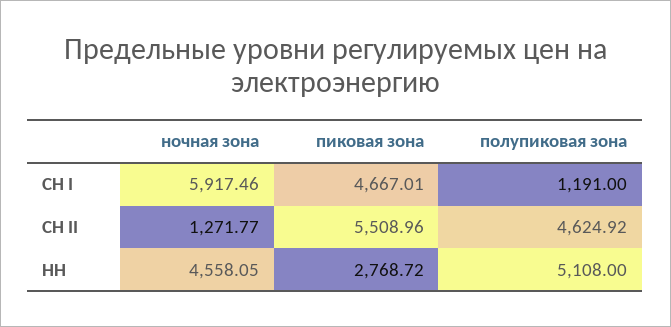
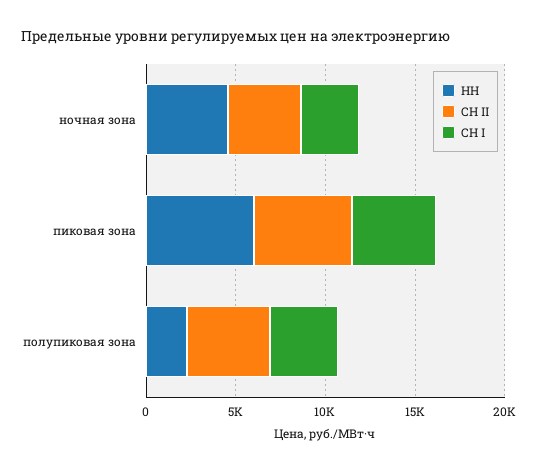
СН I, ночная зона: 5917.46 -> 3000
СН I, полупиковая зона: 1191 -> 4000
СН II, ночная зона: 1271.77 -> 4000
НН, пиковая зона: 2768.72 -> 6000
НН, полупиковая зона: 5108 -> 2000

